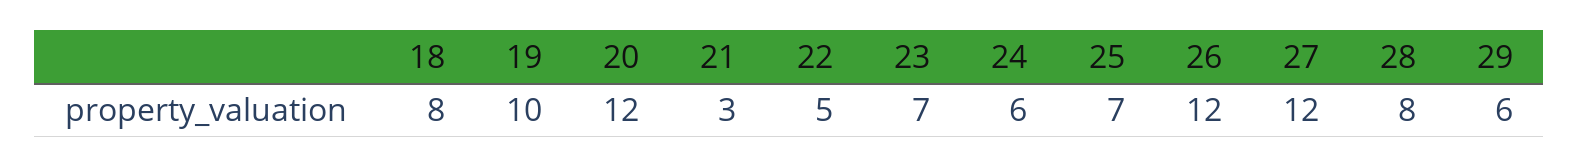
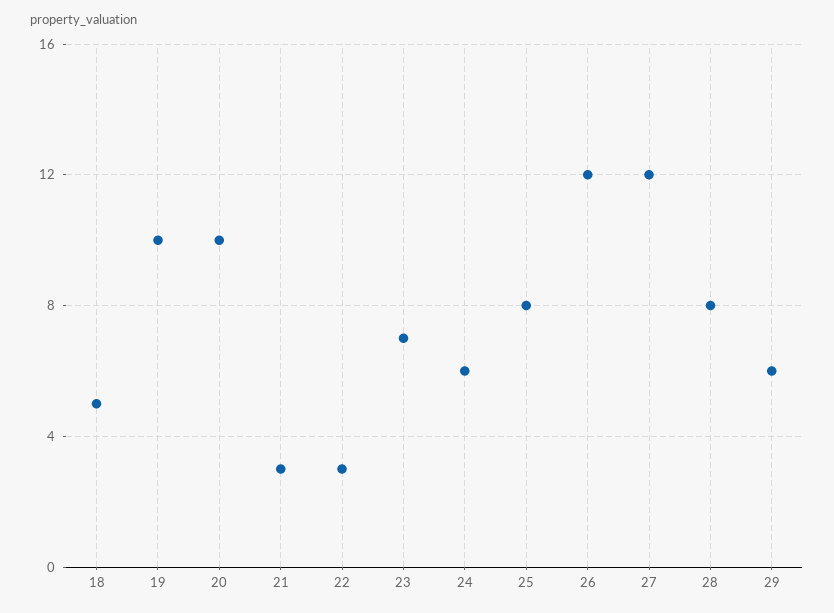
18: 8 -> 5
20: 12 -> 10
22: 5 -> 3
25: 7 -> 8

